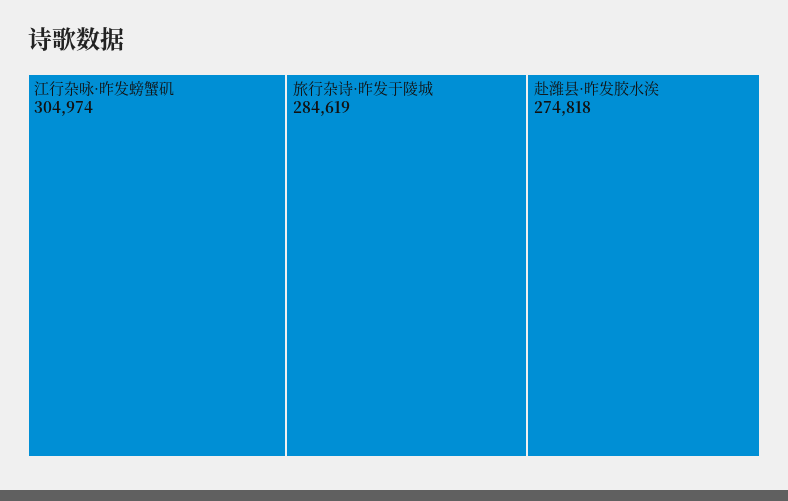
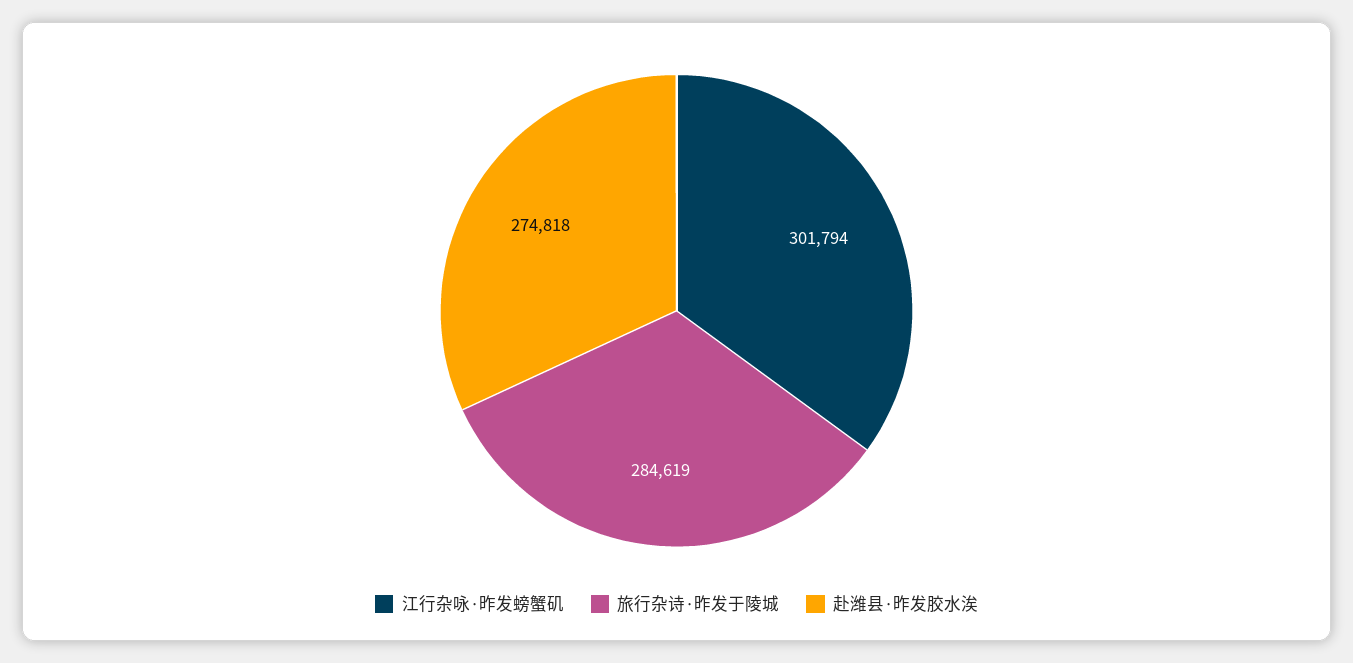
江行杂咏·昨发螃蟹矶: 304974 -> 301794

